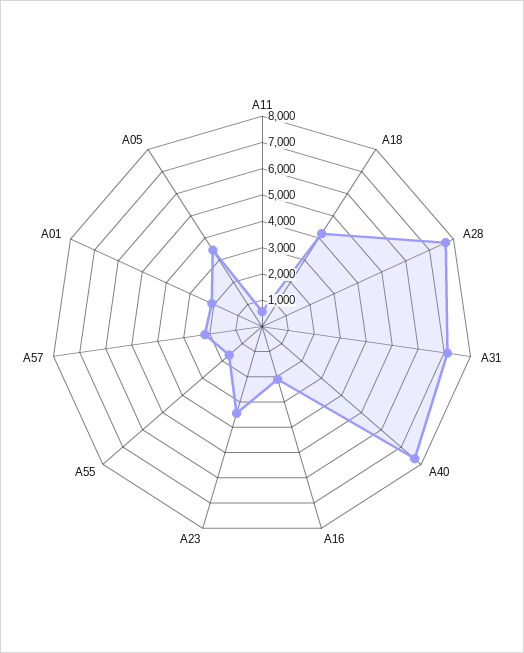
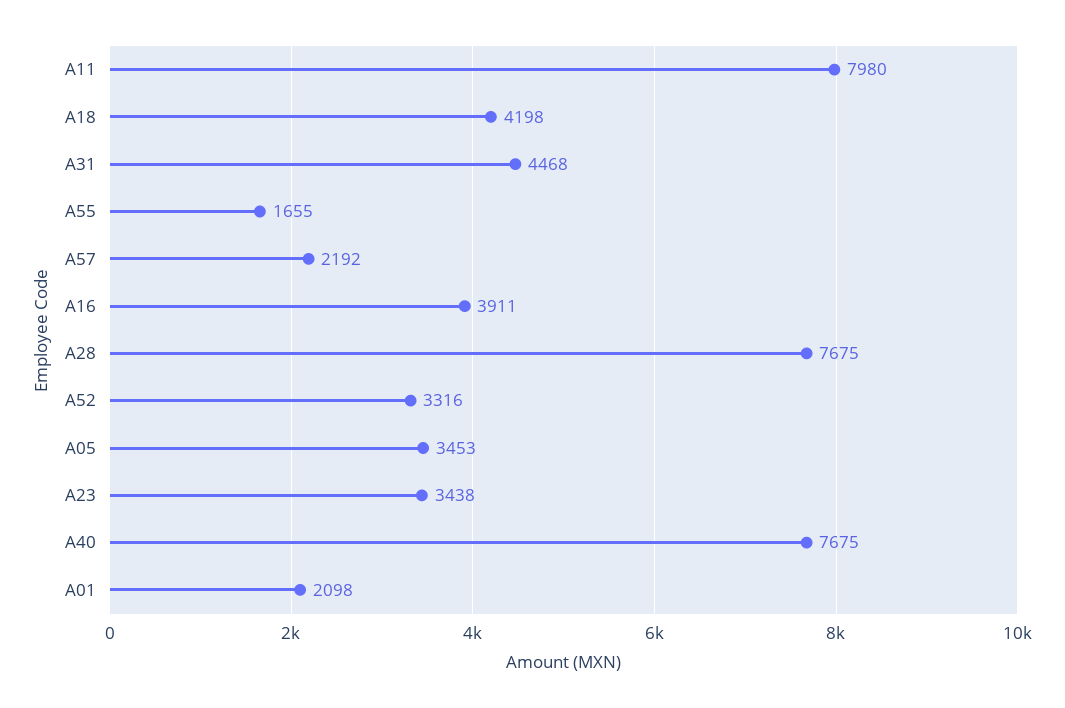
A11: 500 -> 7980
A31: 7000 -> 4468
A16: 2000 -> 3911
A52: none -> 3316

